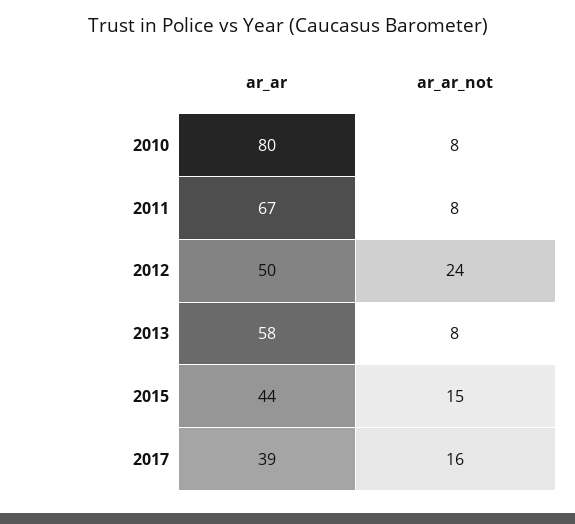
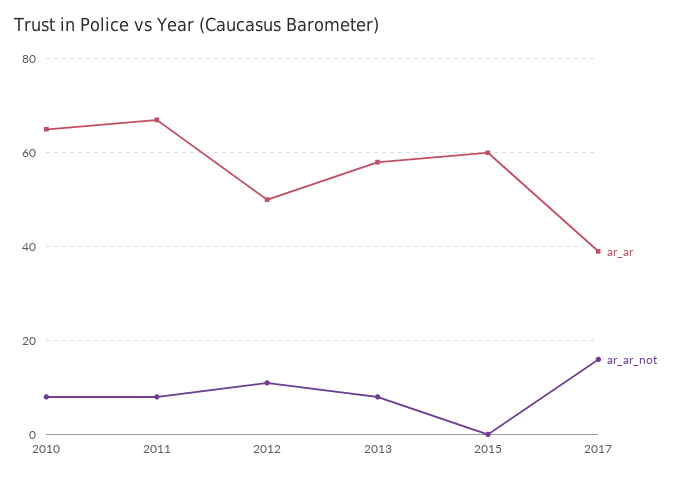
ar_ar, 2010: 80 -> 65
ar_ar_not, 2012: 24 -> 10
ar_ar, 2015: 44 -> 60
ar_ar_not, 2015: 15 -> 0

